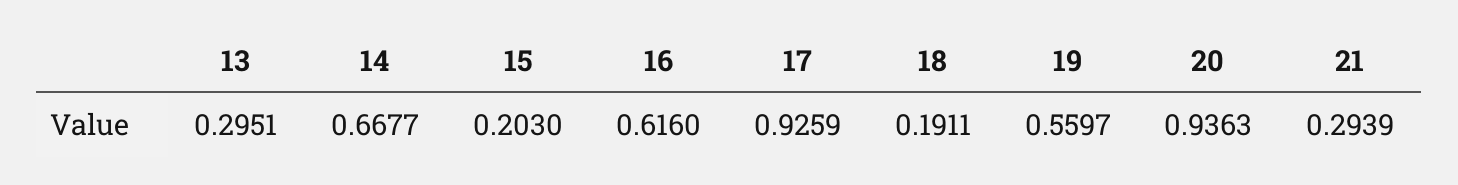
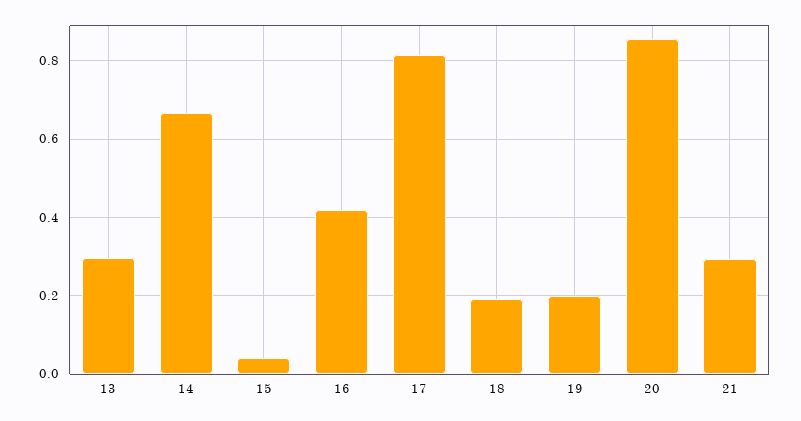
15: 0.203 -> 0.04
16: 0.616 -> 0.42
17: 0.9259 -> 0.82
19: 0.5597 -> 0.2
20: 0.9363 -> 0.86

